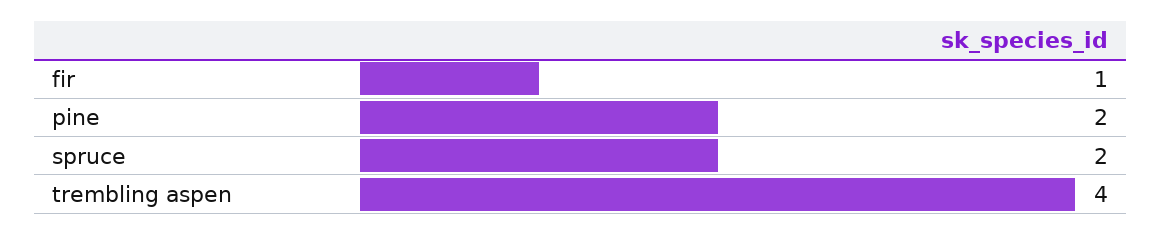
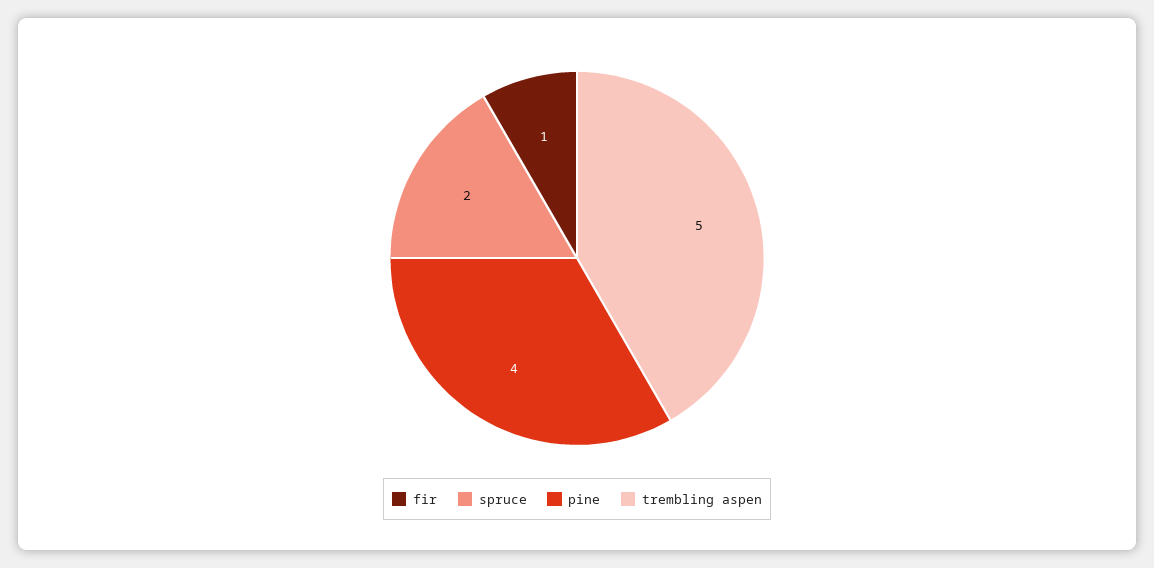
pine: 2 -> 4
trembling aspen: 4 -> 5

